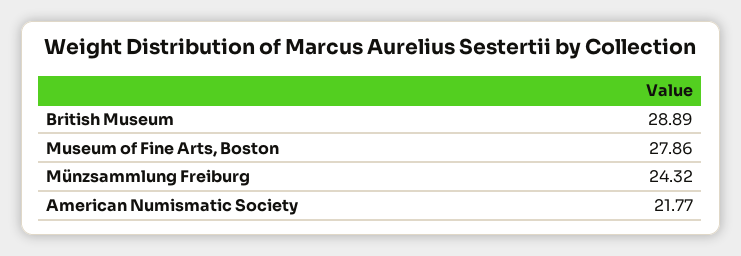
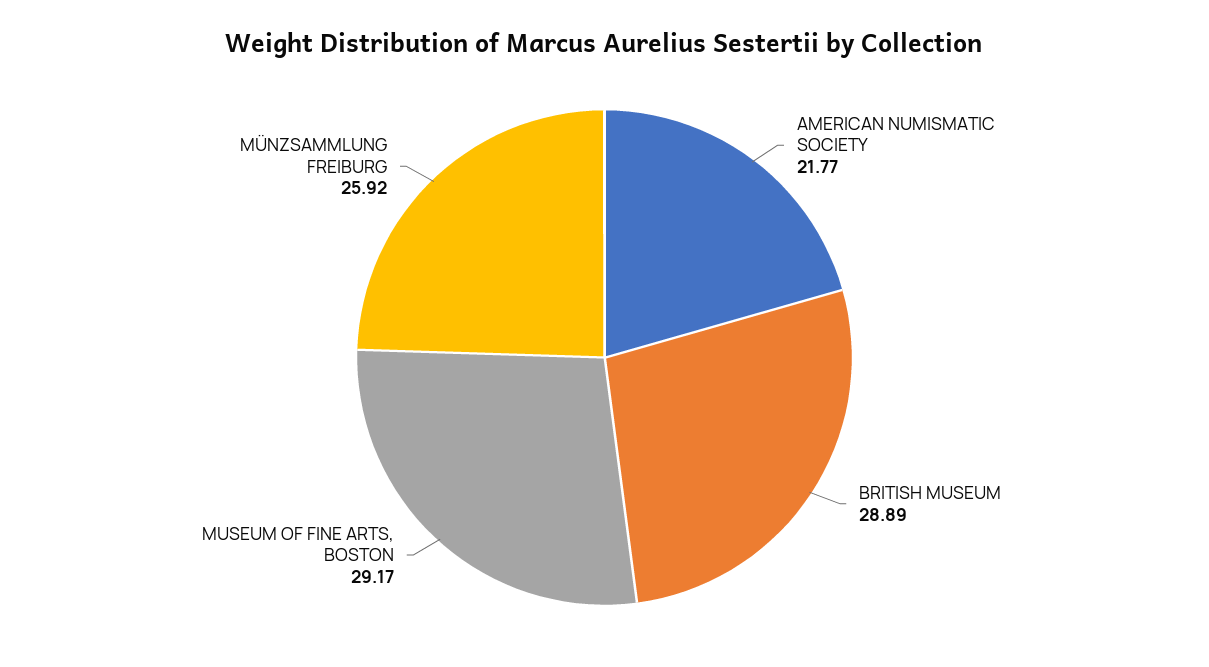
Museum of Fine Arts, Boston: 27.86 -> 29.17
Münzsammlung Freiburg: 24.32 -> 25.92

